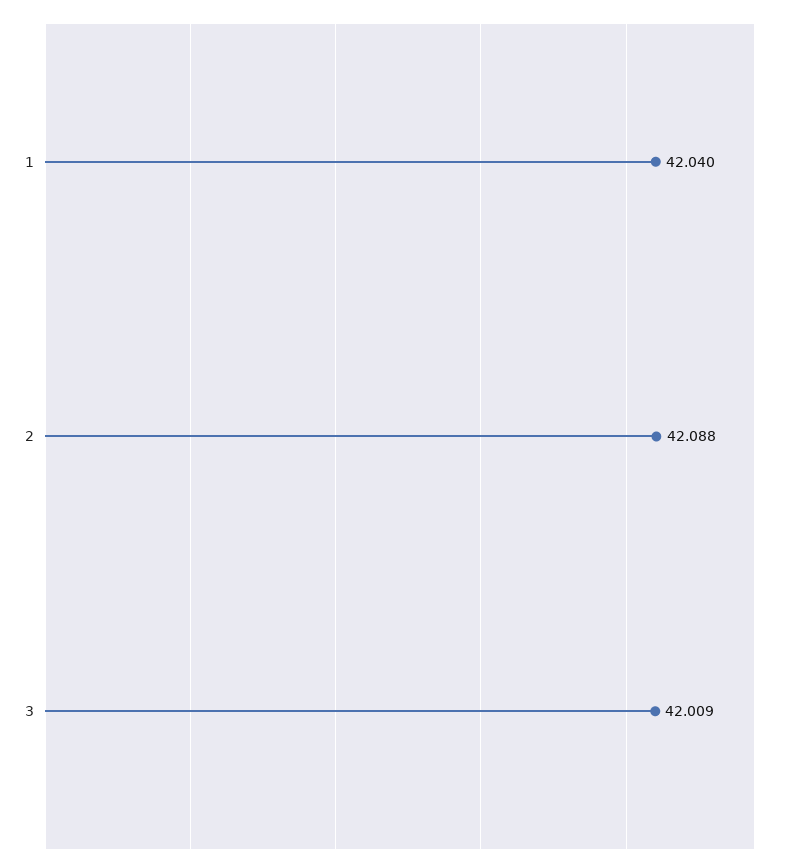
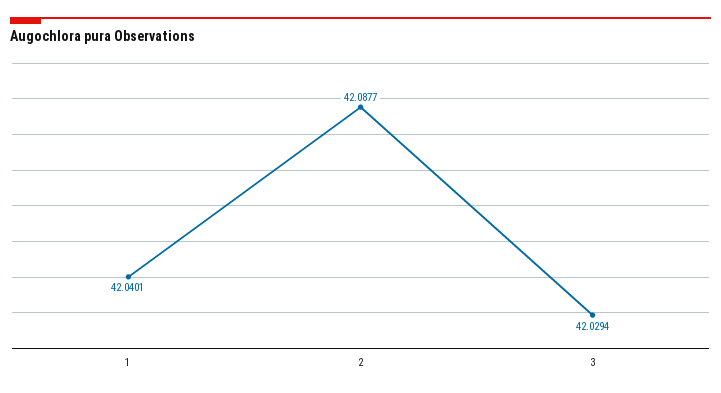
3: 42.009 -> 42.0294

